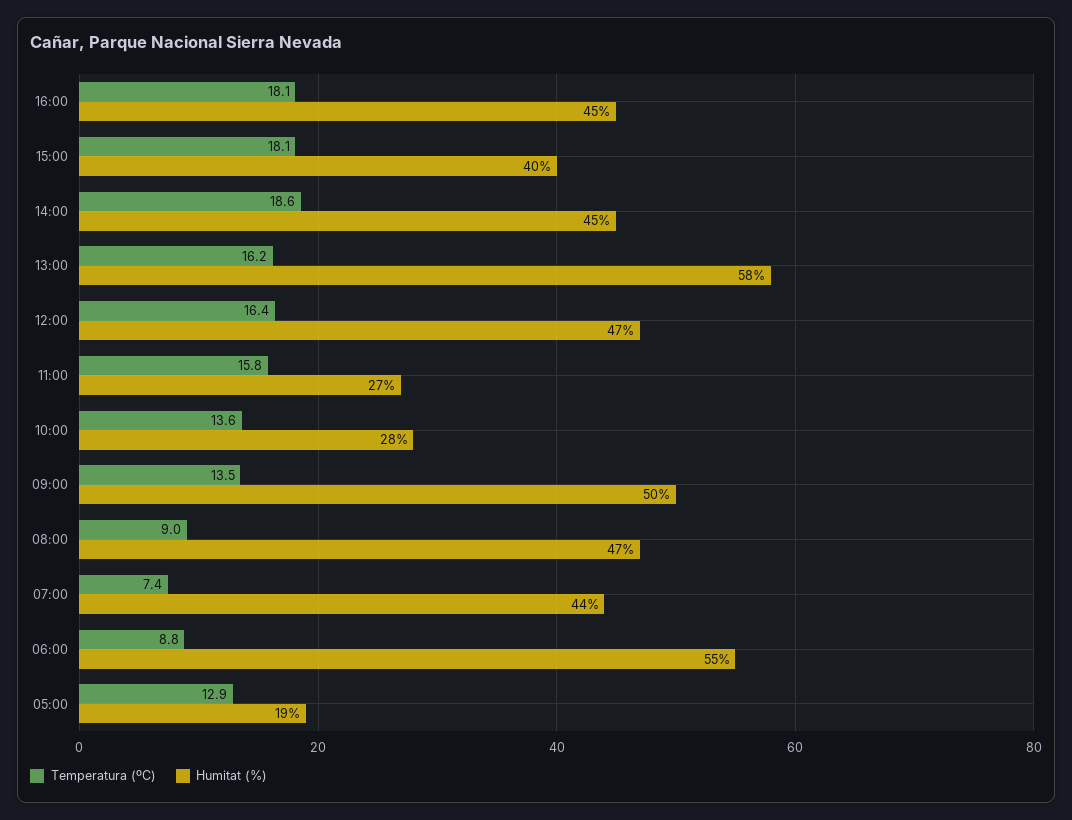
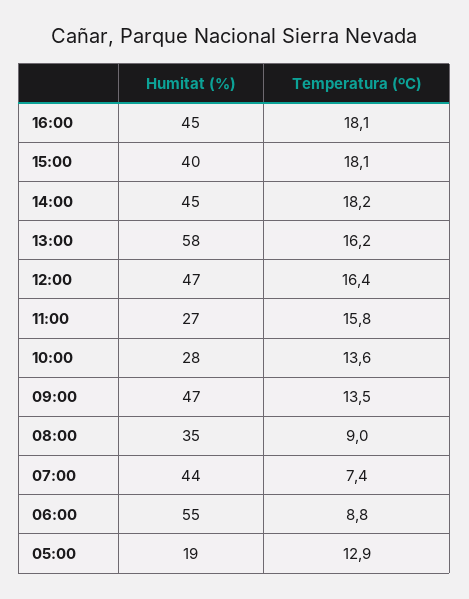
Temperatura (ºC), 14:00: 18.6 -> 18.2
Humitat (%), 09:00: 50 -> 47
Humitat (%), 08:00: 47 -> 35

